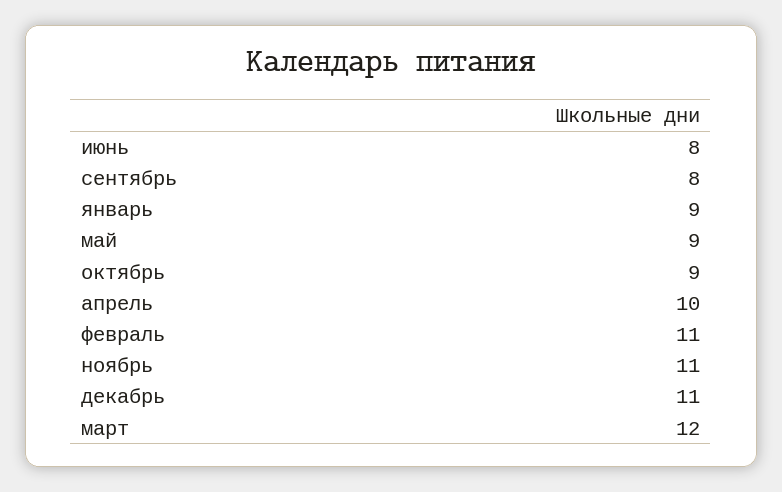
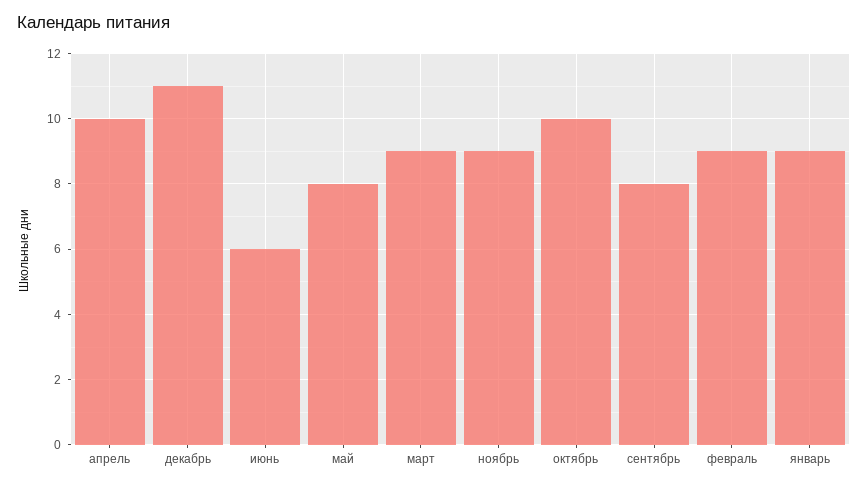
июнь: 8 -> 6
май: 9 -> 8
октябрь: 9 -> 10
февраль: 11 -> 9
ноябрь: 11 -> 9
март: 12 -> 9

